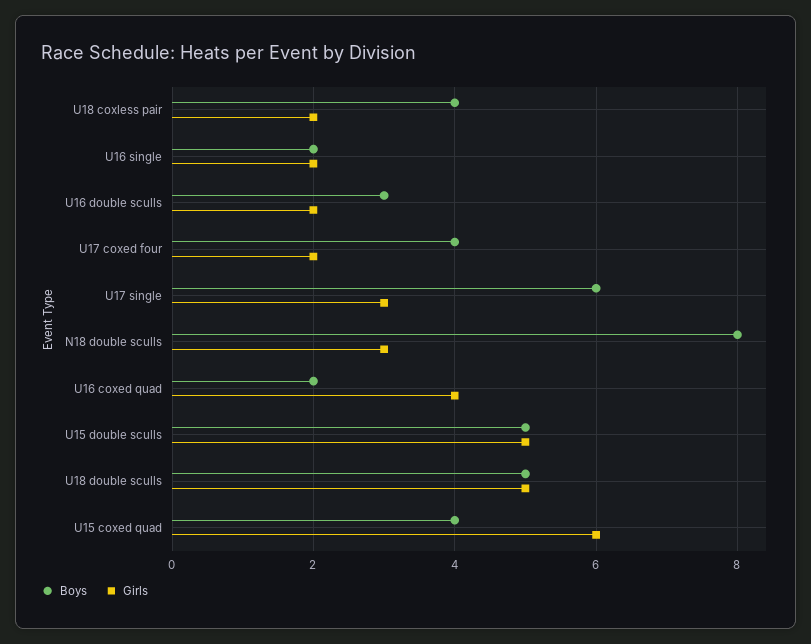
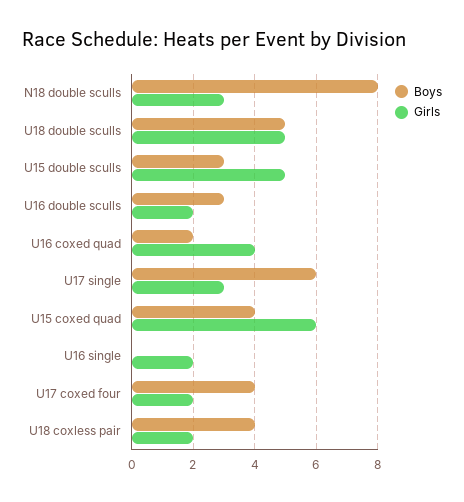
Boys, U16 single: 2 -> 0
Boys, U15 double sculls: 5 -> 3

